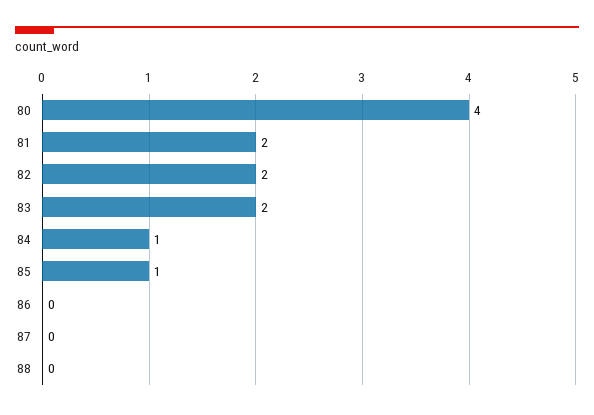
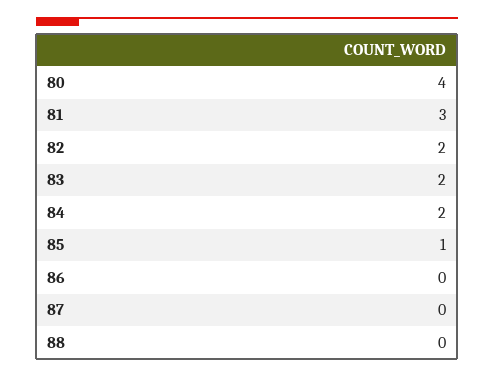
81: 2 -> 3
84: 1 -> 2

